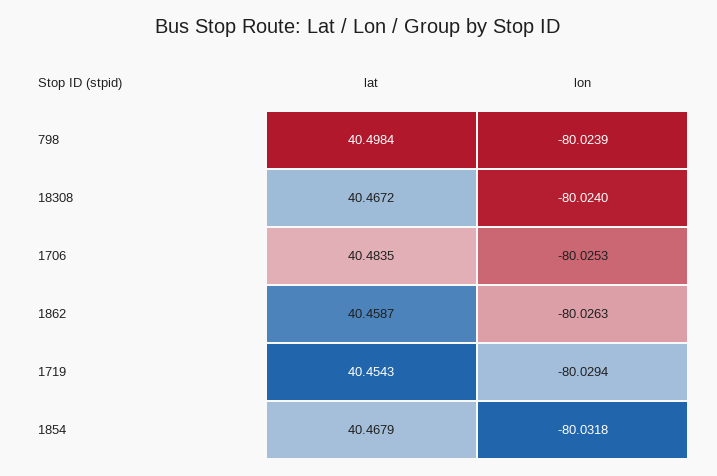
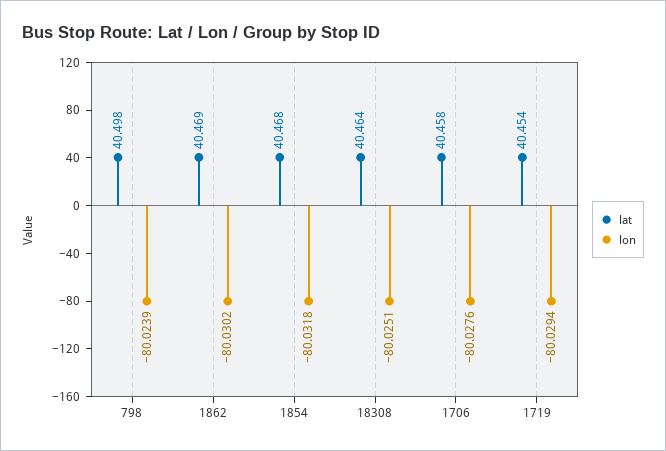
lat, 18308: 40.4672 -> 40.464
lon, 18308: -80.024 -> -80.0251
lat, 1706: 40.4835 -> 40.458
lon, 1706: -80.0253 -> -80.0276
lat, 1862: 40.4587 -> 40.469
lon, 1862: -80.0263 -> -80.0302

